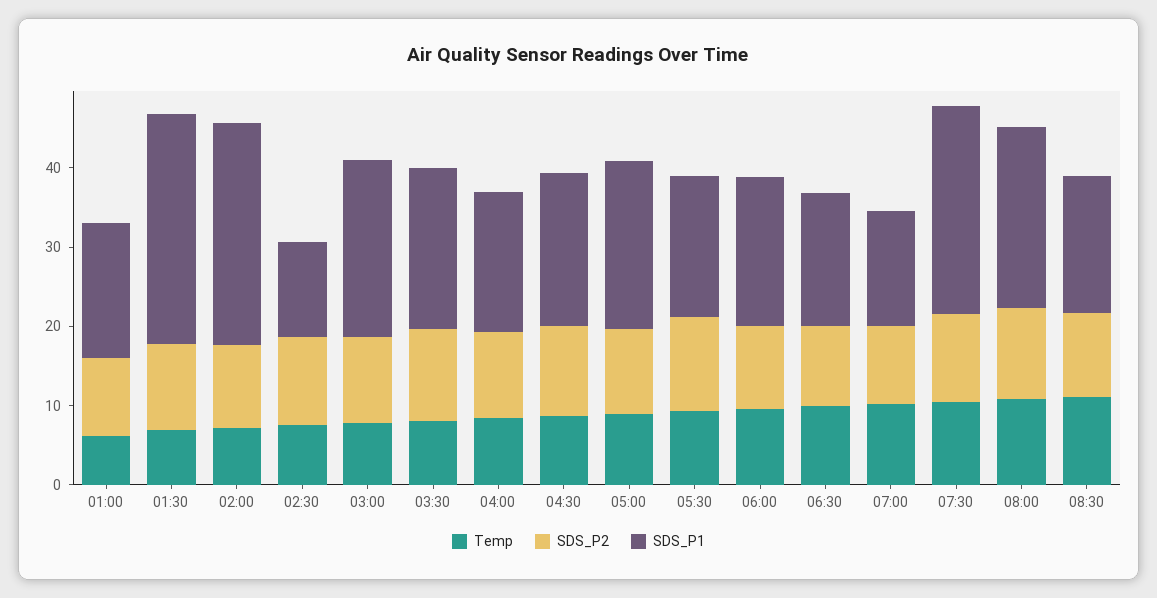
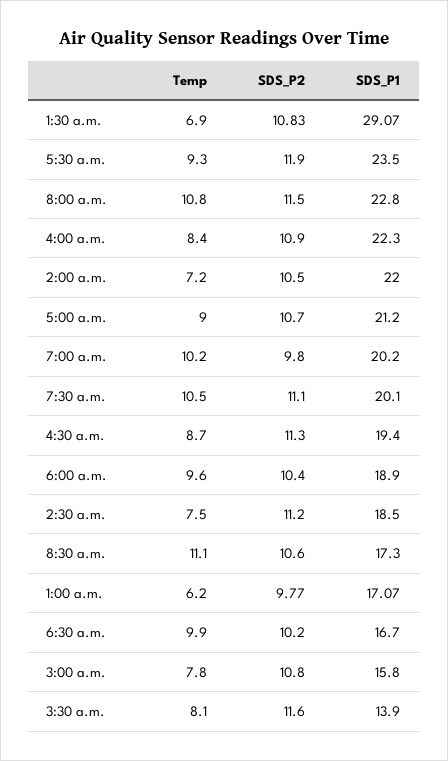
SDS_P1, 02:00: 28 -> 22
SDS_P1, 02:30: 12 -> 18.5
SDS_P1, 03:00: 22 -> 15.8
SDS_P1, 03:30: 20 -> 13.9
SDS_P1, 04:00: 18 -> 22.3
SDS_P1, 05:30: 18 -> 23.5
SDS_P1, 07:00: 14 -> 20.2
SDS_P1, 07:30: 26 -> 20.1

